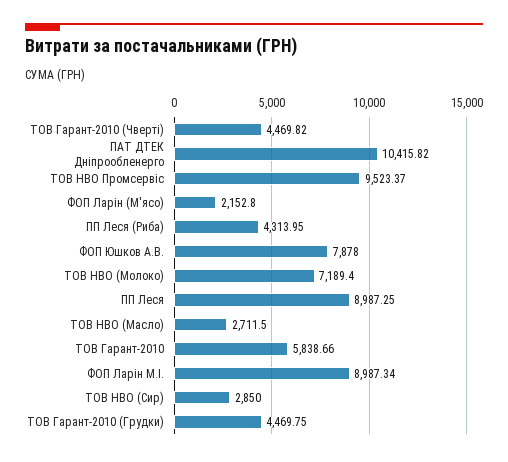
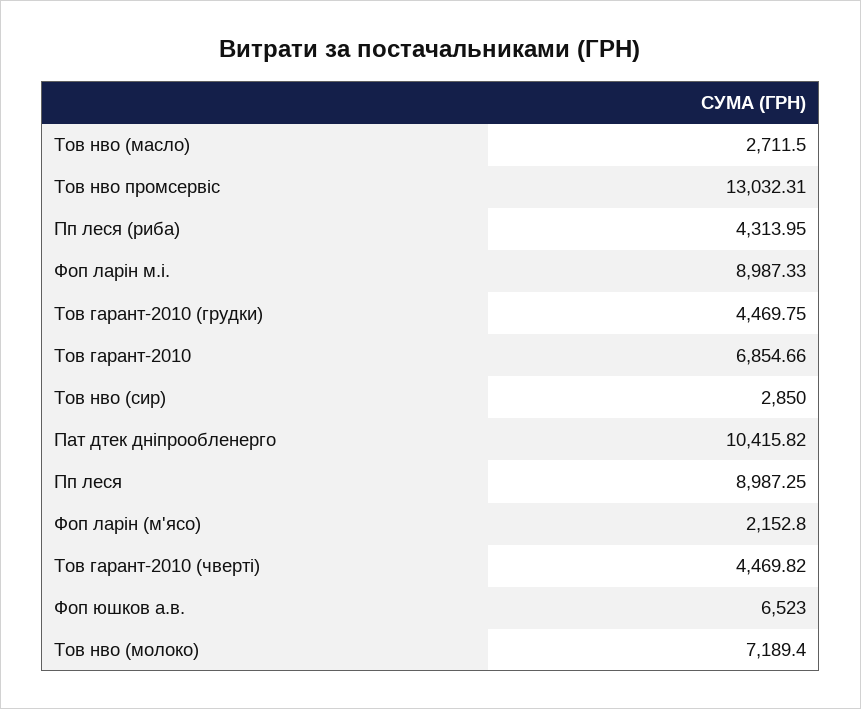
ТОВ НВО Промсервіс: 9523.37 -> 13032.31
ФОП Юшков А.В.: 7878 -> 6523
ТОВ Гарант-2010: 5838.66 -> 6854.66
ФОП Ларін М.І.: 8987.34 -> 8987.33

